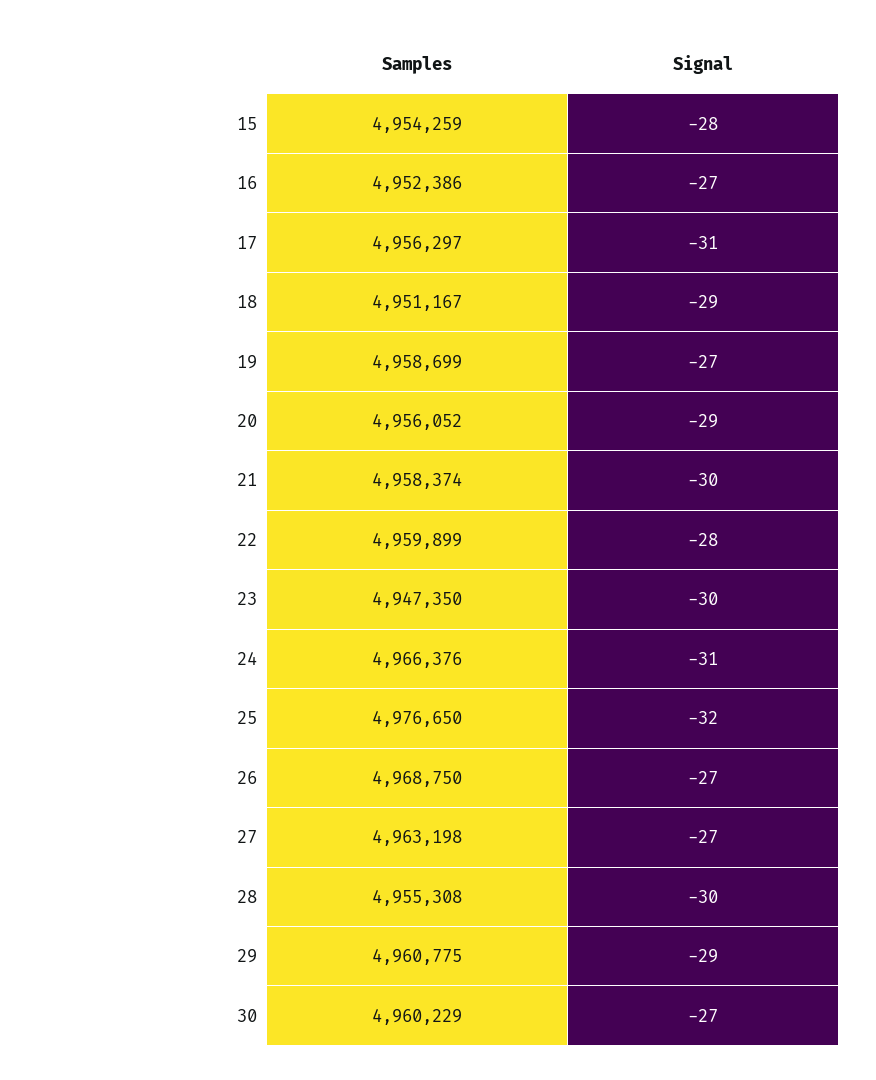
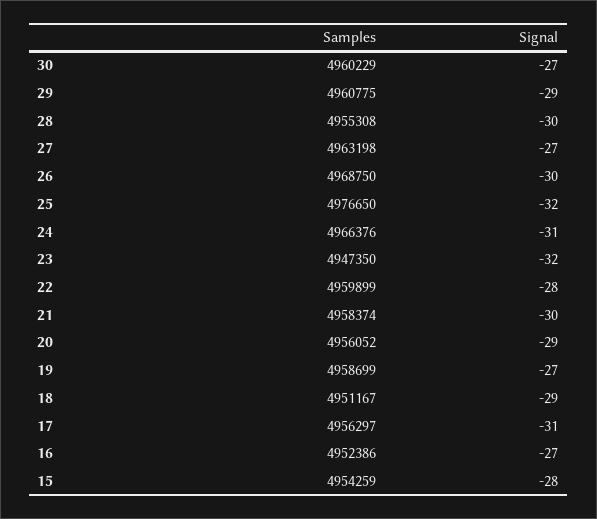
Signal, 23: -30 -> -32
Signal, 26: -27 -> -30

